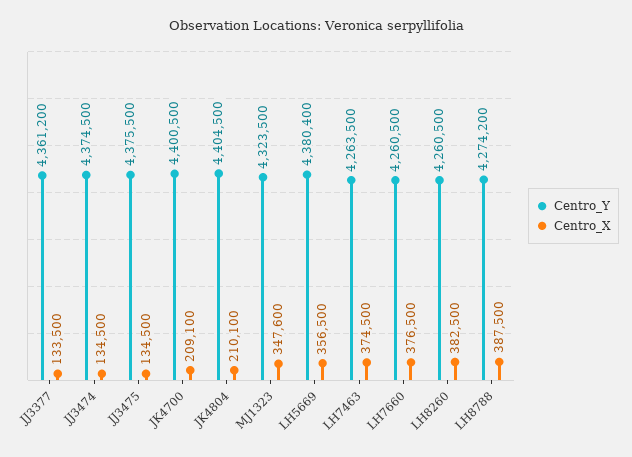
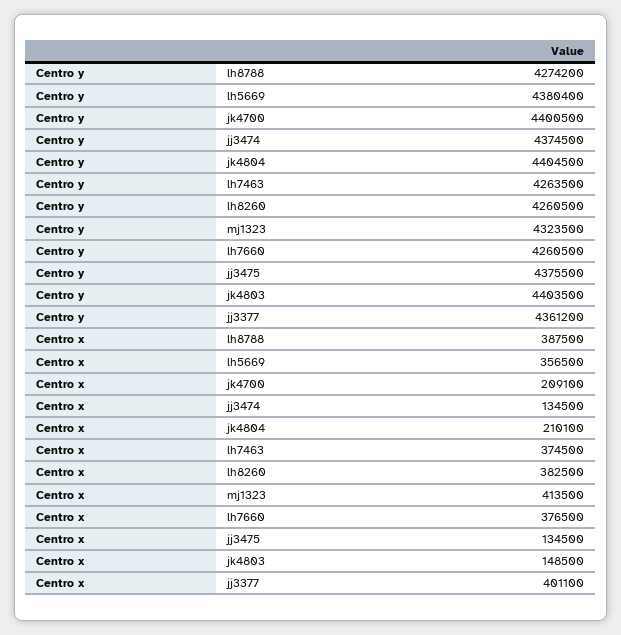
Centro_X, JJ3377: 133500 -> 401100
Centro_X, MJ1323: 347600 -> 413500
Centro_Y, jk4803: none -> 4403500
Centro_X, jk4803: none -> 148500

